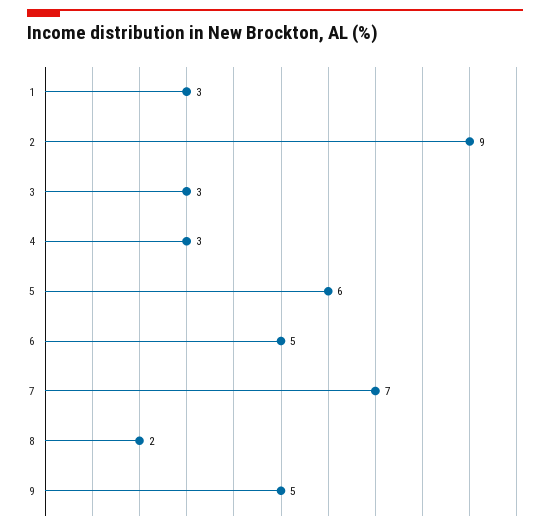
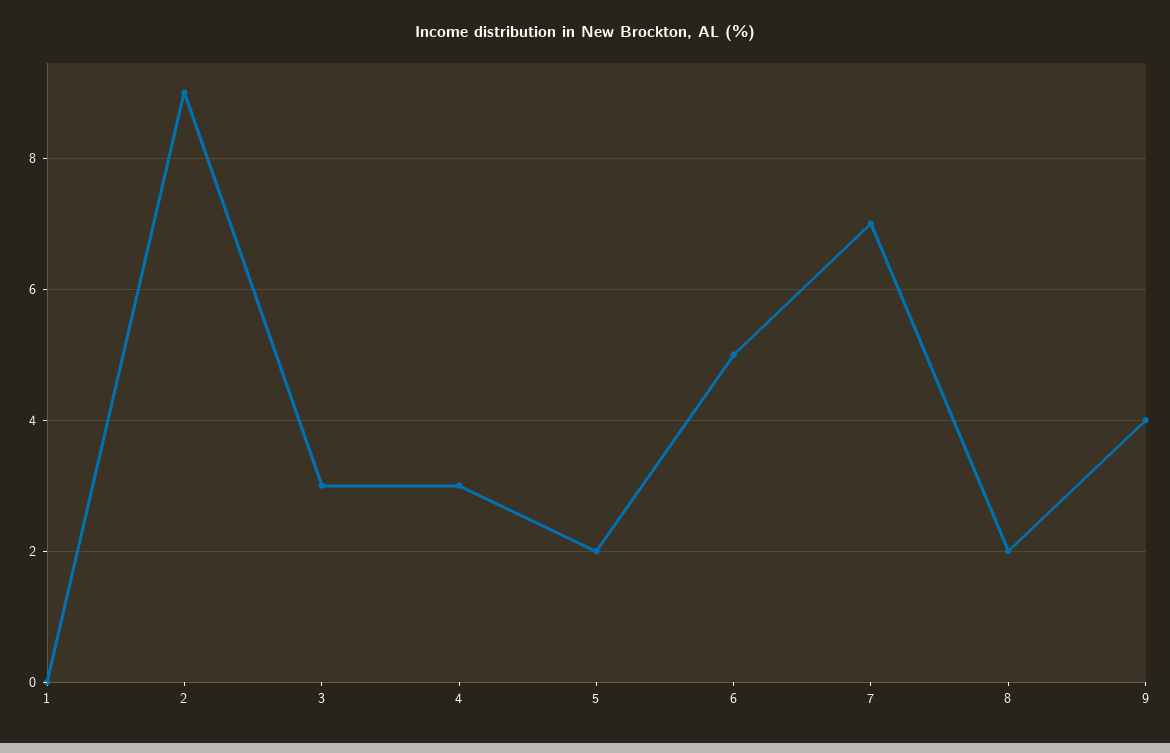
1: 3 -> 0
5: 6 -> 2
9: 5 -> 4

